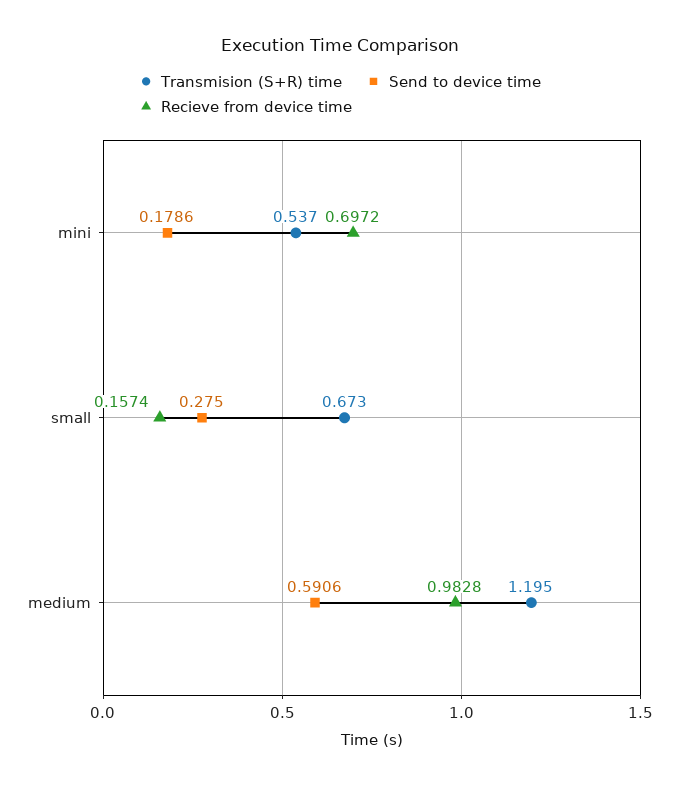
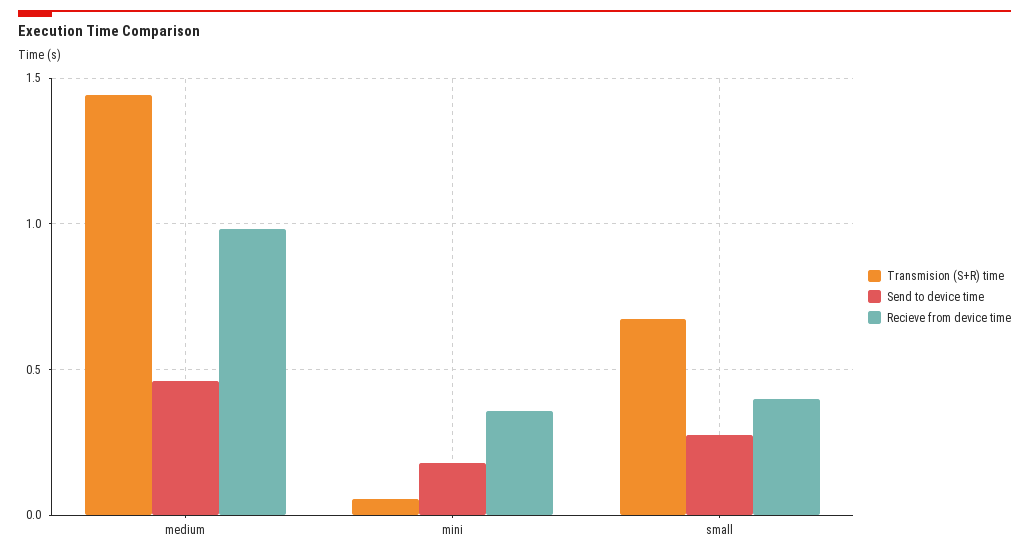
Transmision (S+R) time, mini: 0.537 -> 0.05
Recieve from device time, mini: 0.6972 -> 0.35
Recieve from device time, small: 0.1574 -> 0.4
Transmision (S+R) time, medium: 1.195 -> 1.45
Send to device time, medium: 0.5906 -> 0.45

